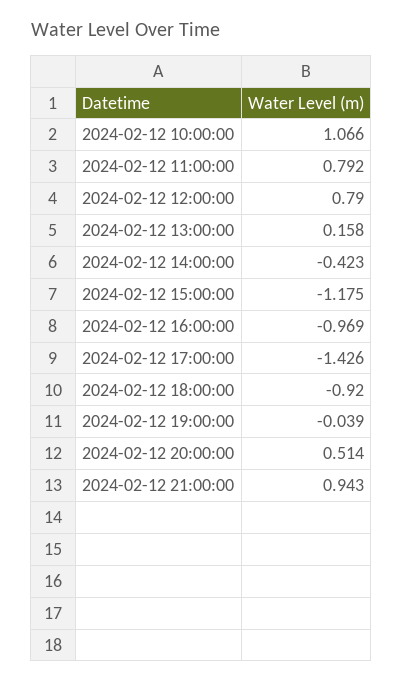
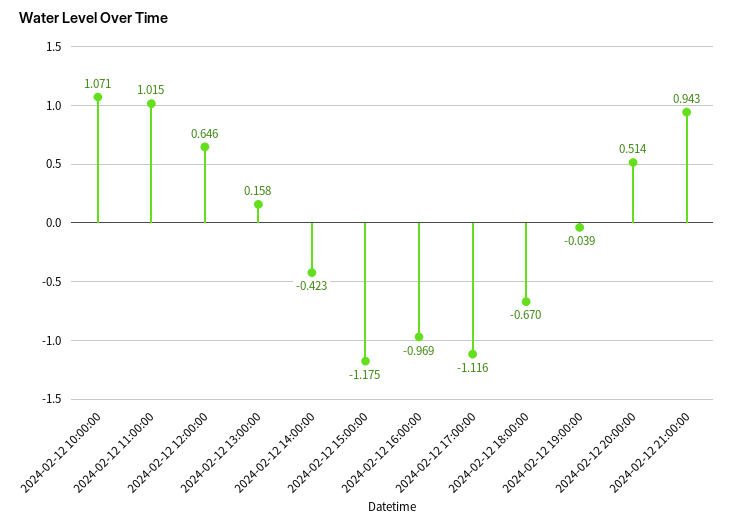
2024-02-12 10:00:00: 1.066 -> 1.071
2024-02-12 11:00:00: 0.792 -> 1.015
2024-02-12 12:00:00: 0.79 -> 0.646
2024-02-12 17:00:00: -1.426 -> -1.116
2024-02-12 18:00:00: -0.92 -> -0.67

